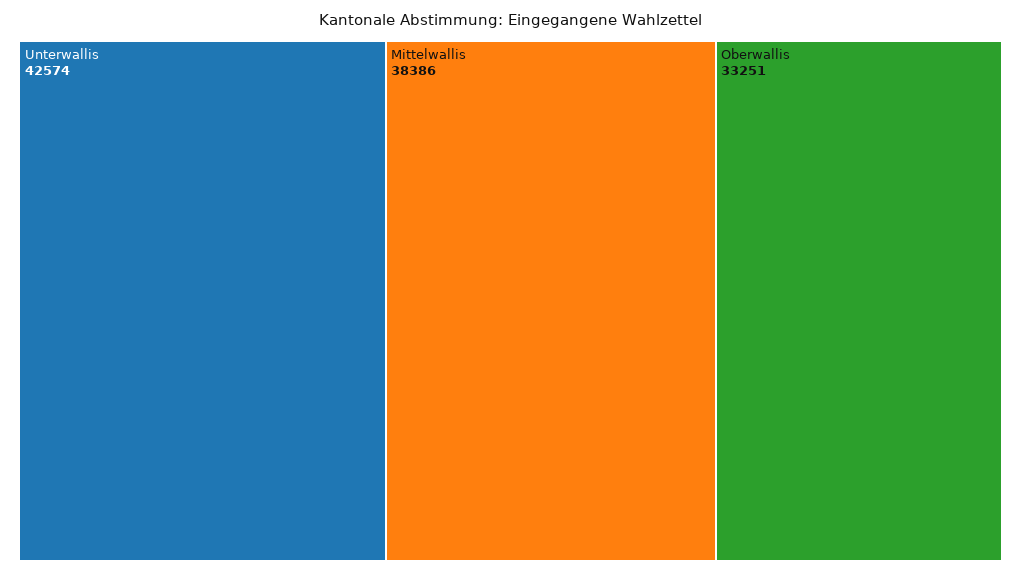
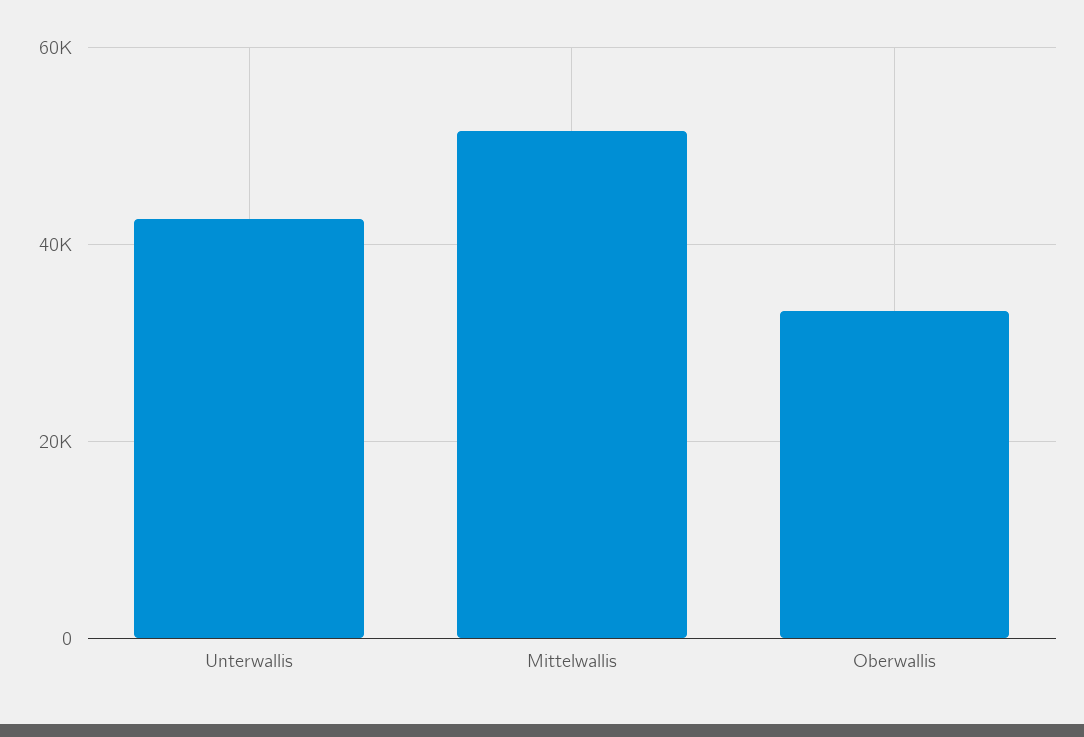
Mittelwallis: 38386 -> 52000

